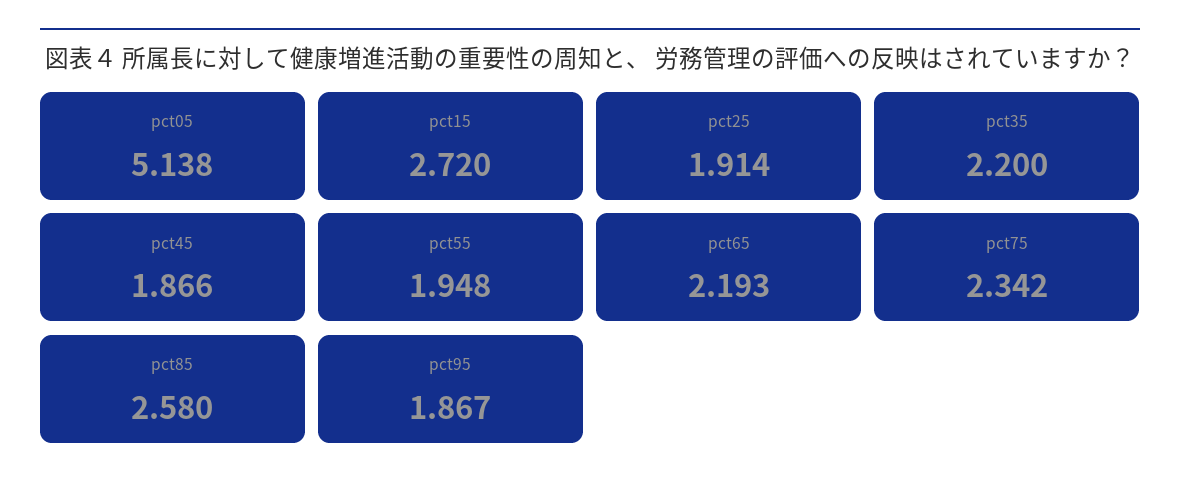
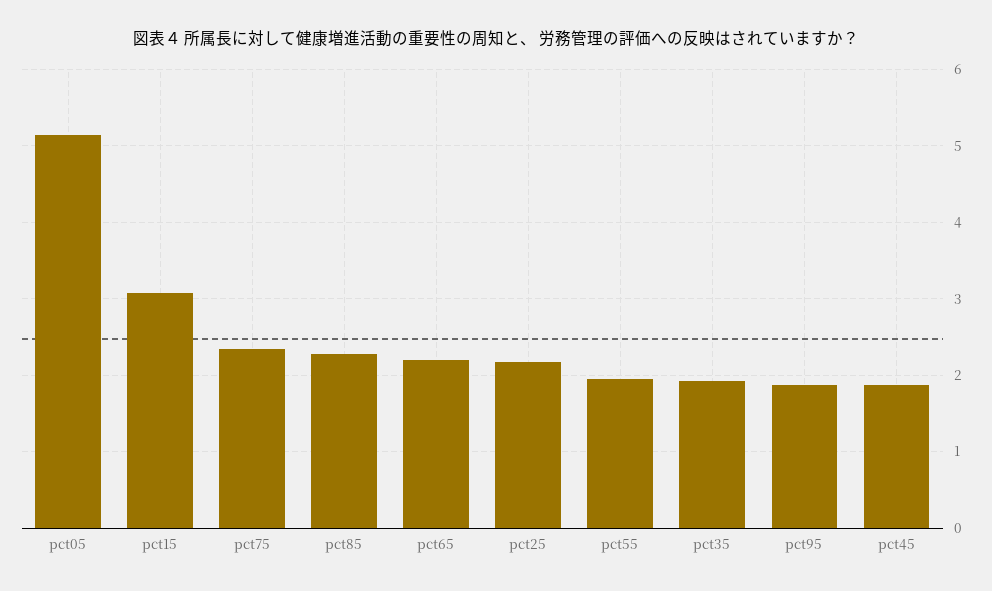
pct15: 2.72 -> 3.1
pct25: 1.914 -> 2.2
pct35: 2.2 -> 1.9
pct85: 2.58 -> 2.3

